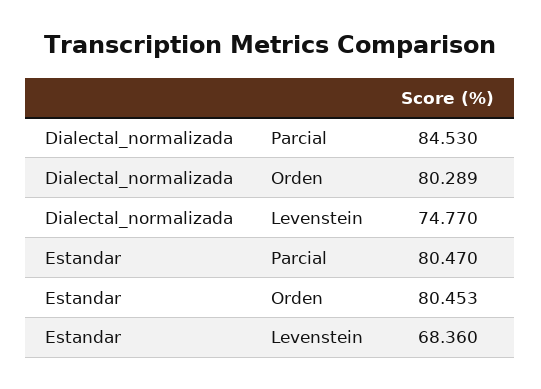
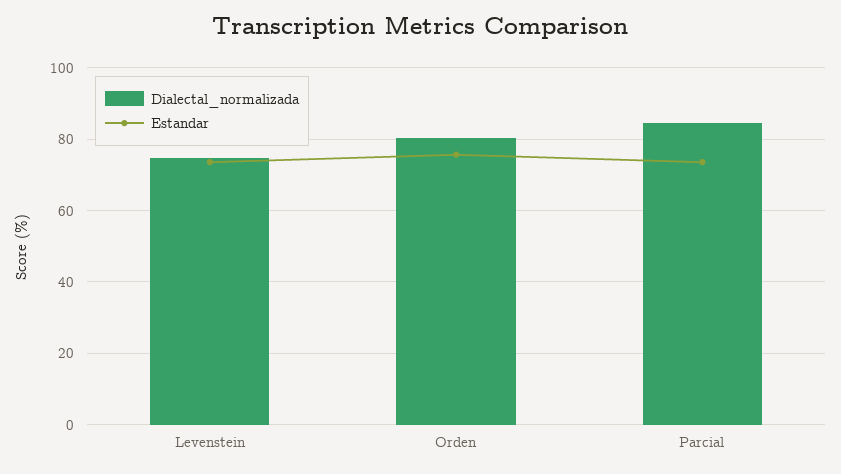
Estandar, Parcial: 80.47 -> 74
Estandar, Orden: 80.453 -> 76
Estandar, Levenstein: 68.36 -> 74

